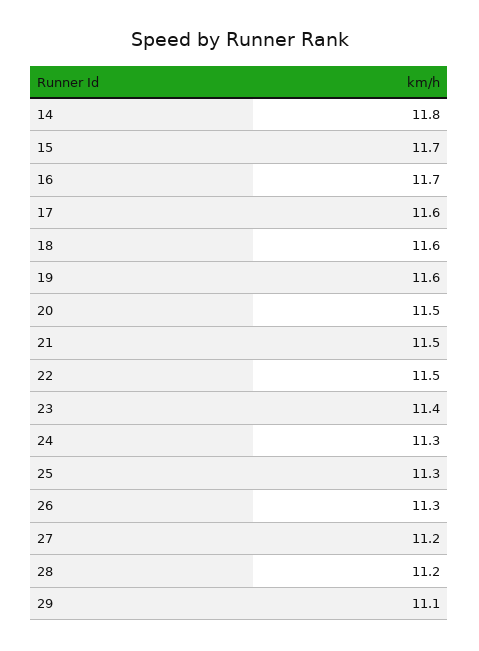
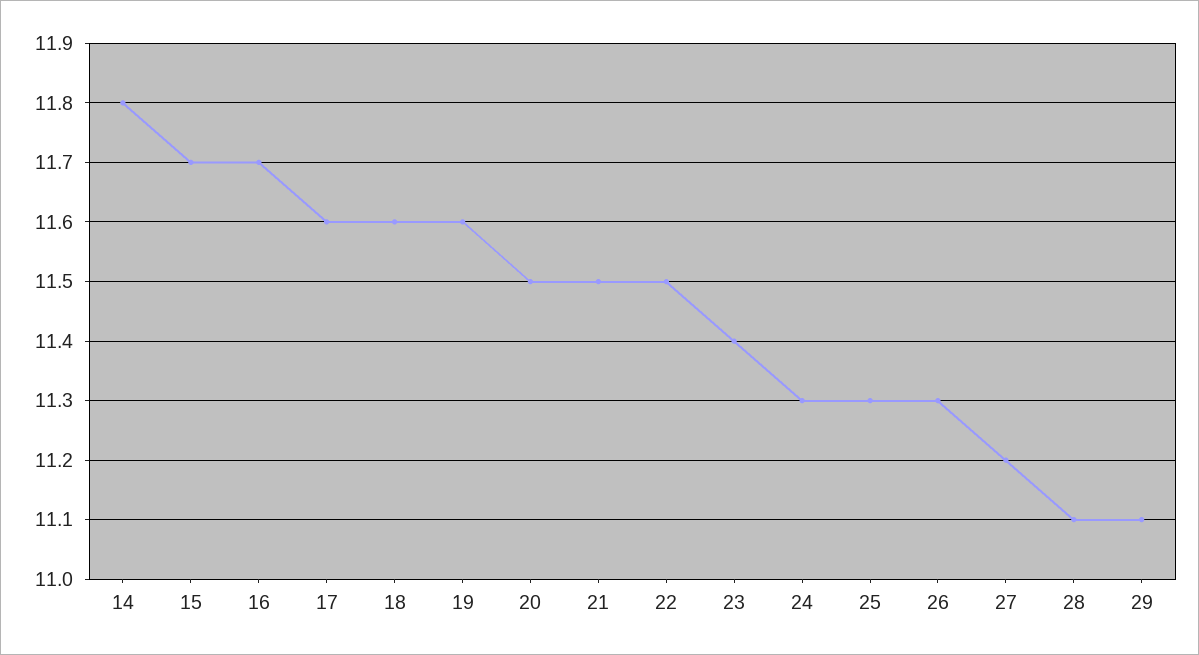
28: 11.2 -> 11.1

